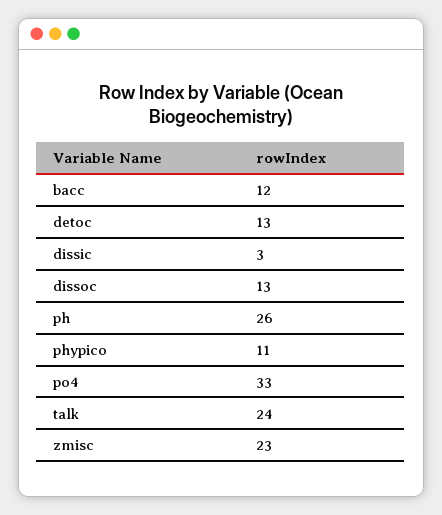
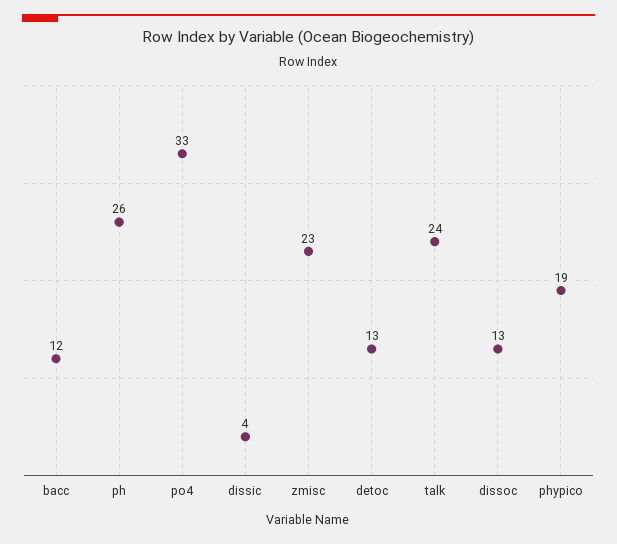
dissic: 3 -> 4
phypico: 11 -> 19

